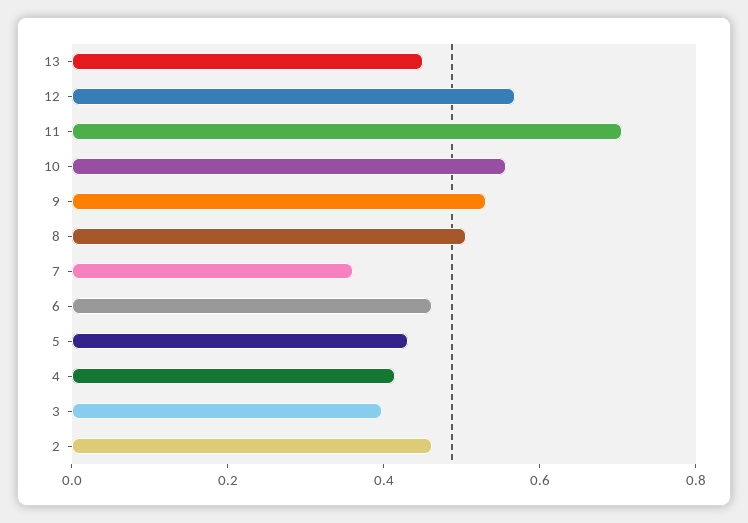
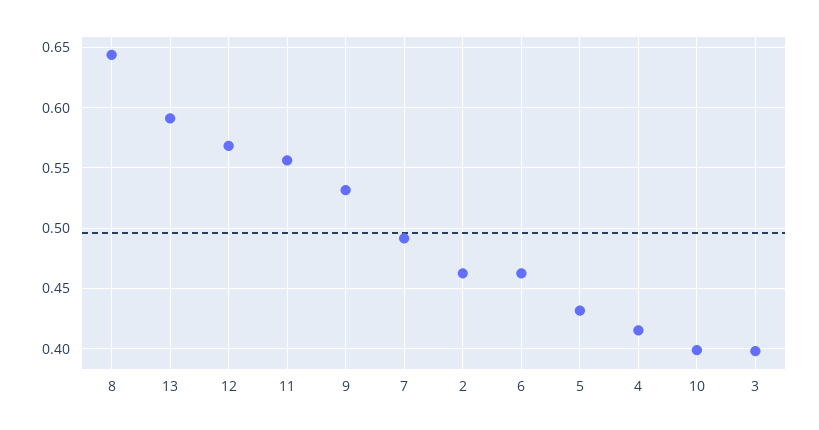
13: 0.45 -> 0.59
11: 0.7 -> 0.555
10: 0.55 -> 0.4
8: 0.5 -> 0.645
7: 0.35 -> 0.49

